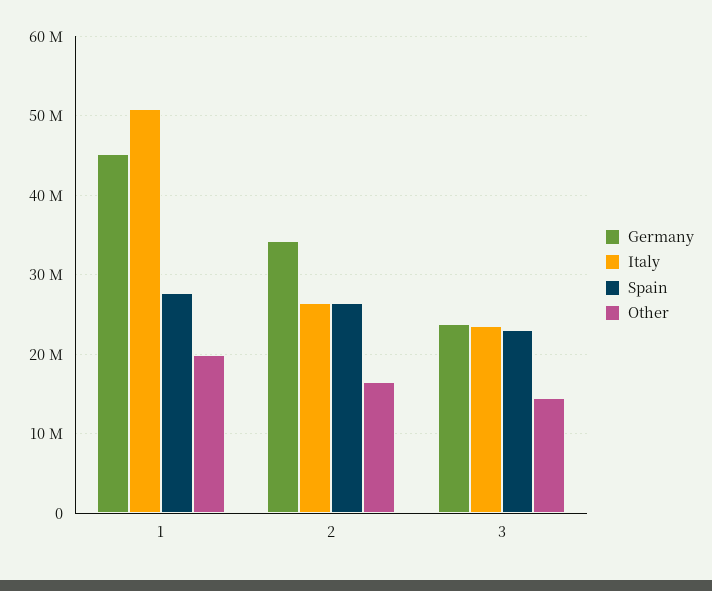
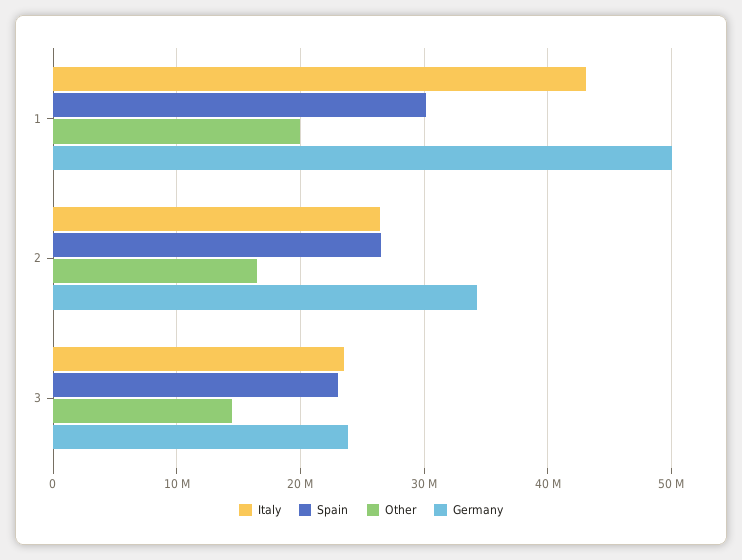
Germany, 1: 45000000 -> 50000000
Italy, 1: 51000000 -> 43000000
Spain, 1: 28000000 -> 30000000

